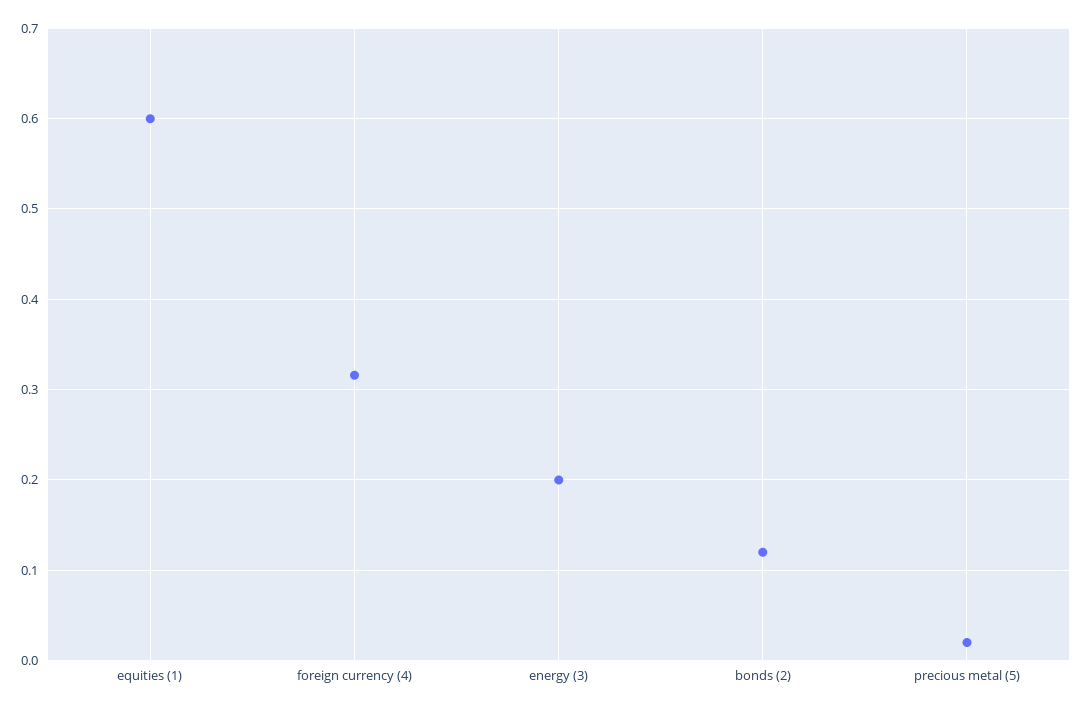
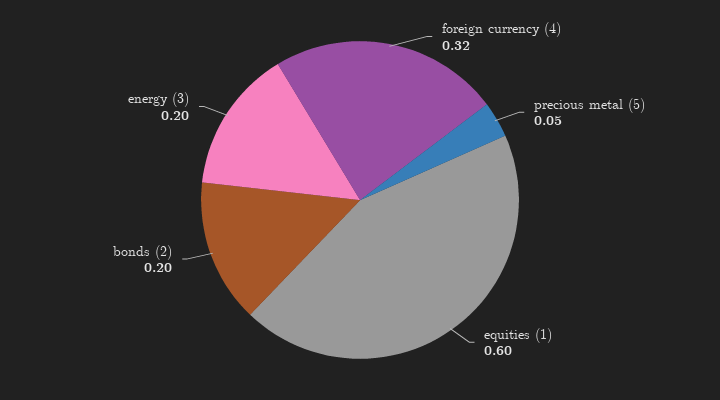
bonds (2): 0.12 -> 0.2
precious metal (5): 0.02 -> 0.05

